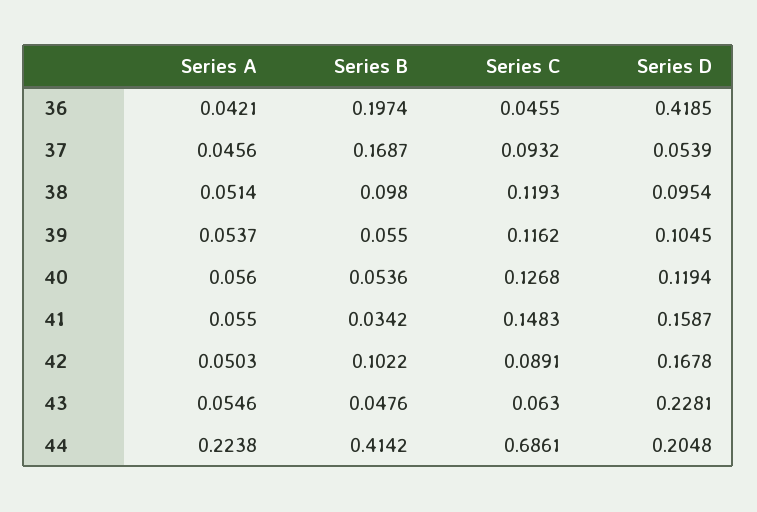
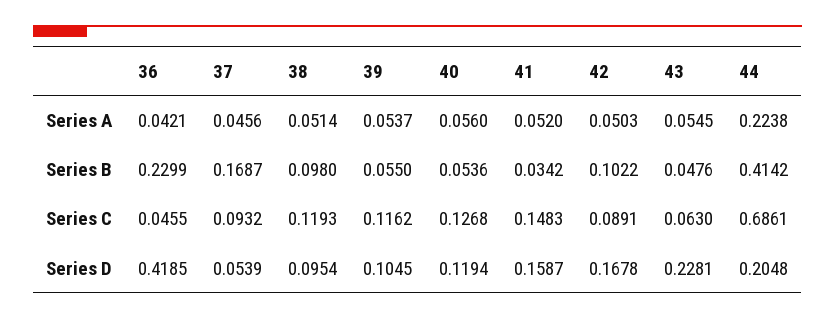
Series B, 36: 0.1974 -> 0.2299
Series A, 41: 0.055 -> 0.052
Series A, 43: 0.0546 -> 0.0545

